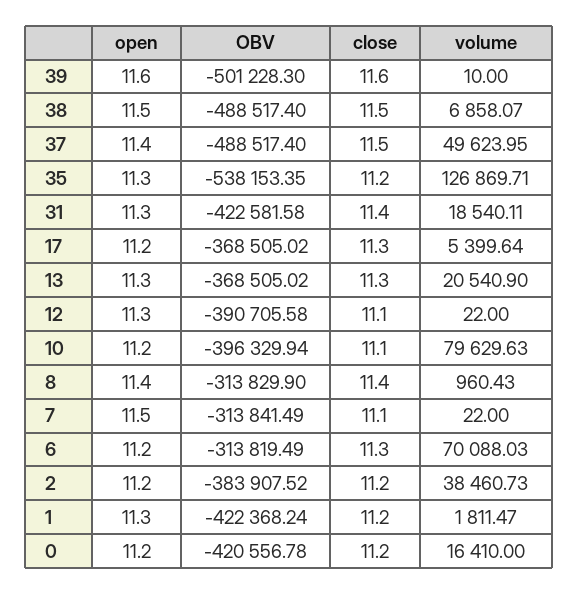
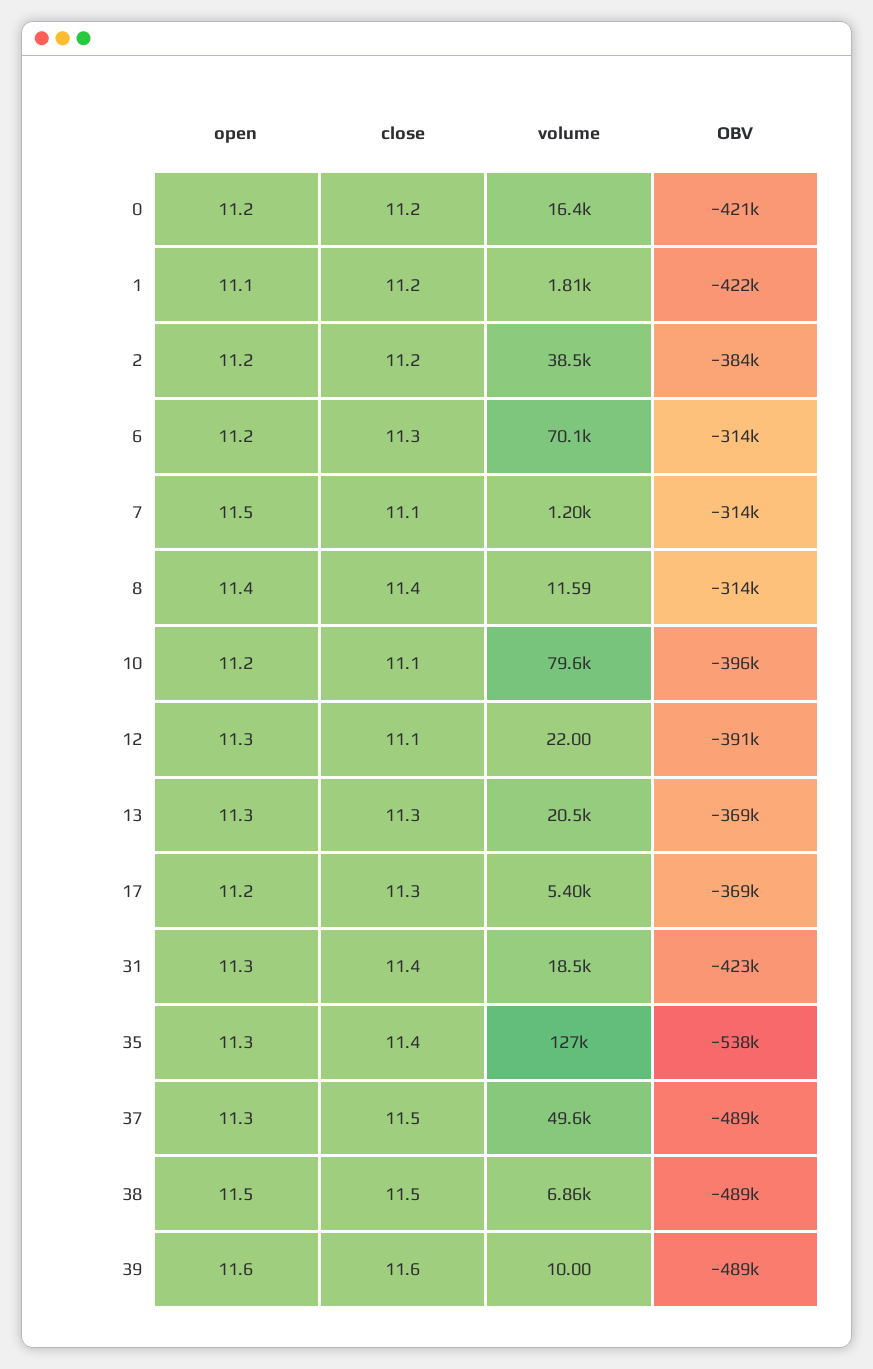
OBV, 39: -501228.3 -> -489000
open, 37: 11.4 -> 11.3
close, 35: 11.2 -> 11.4
volume, 8: 960.43 -> 11.59
volume, 7: 22 -> 1200
open, 1: 11.3 -> 11.1

